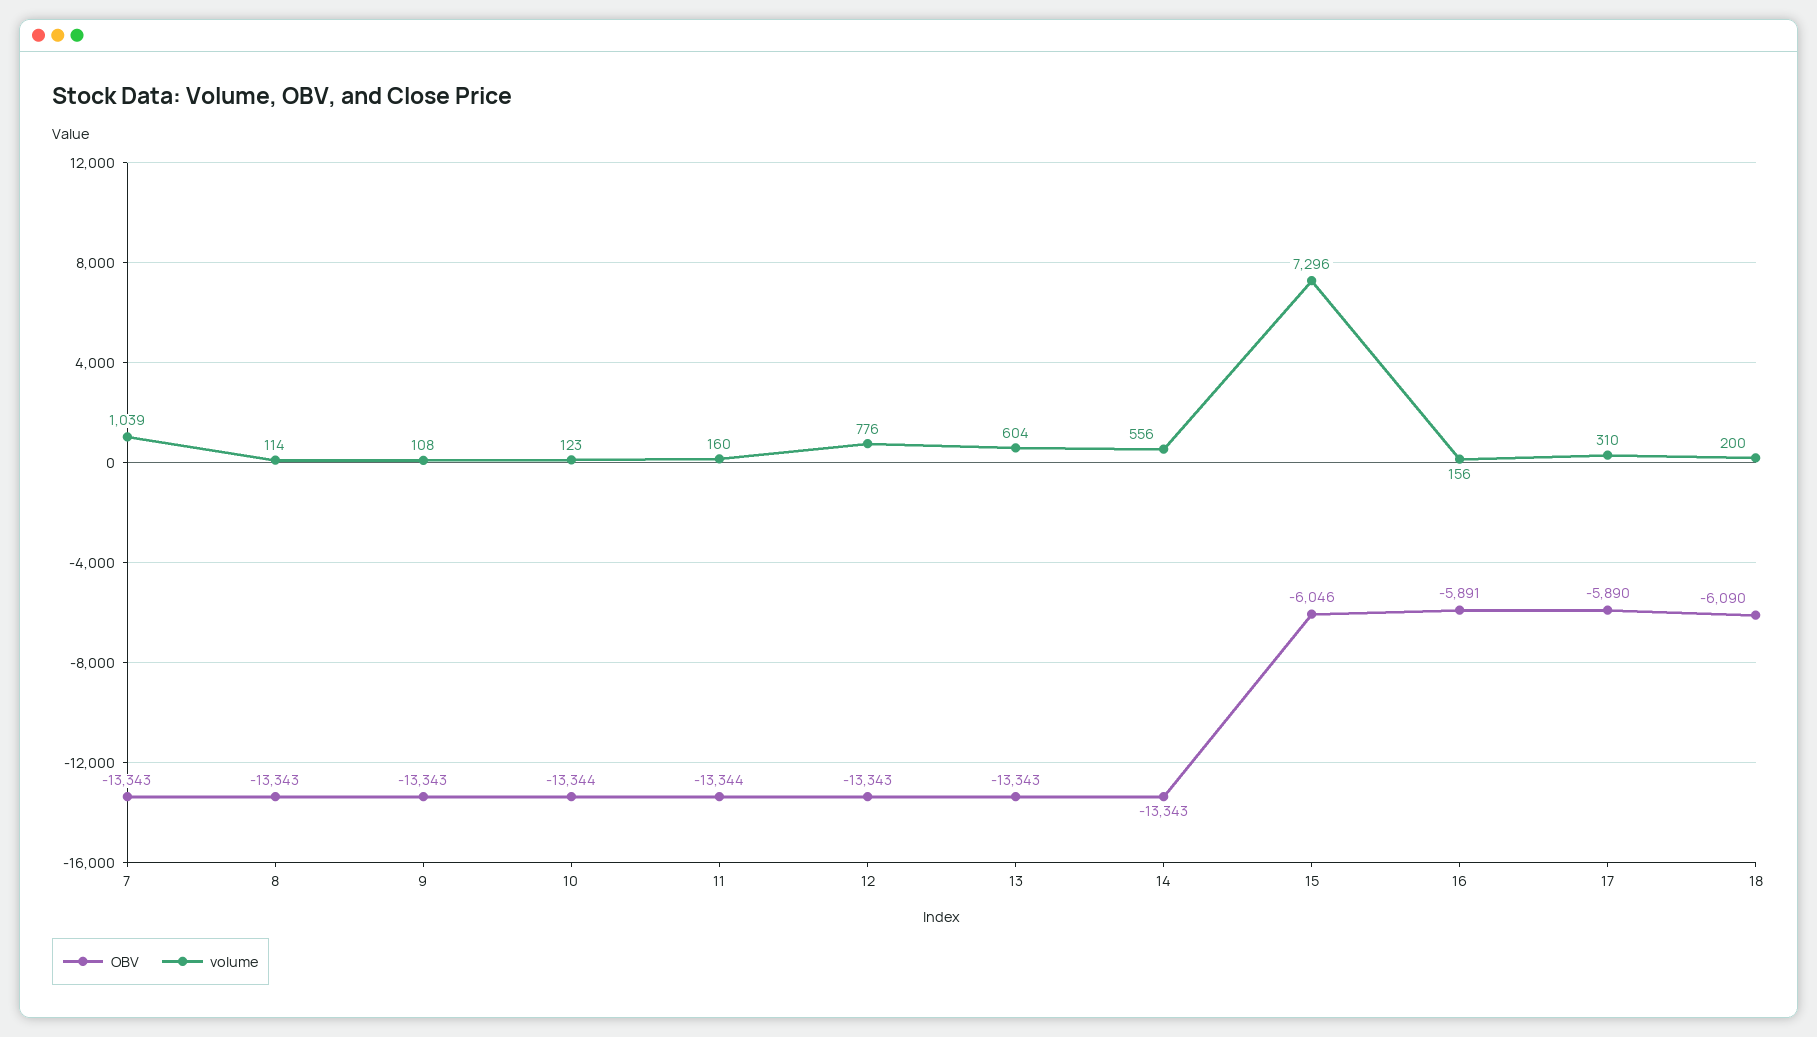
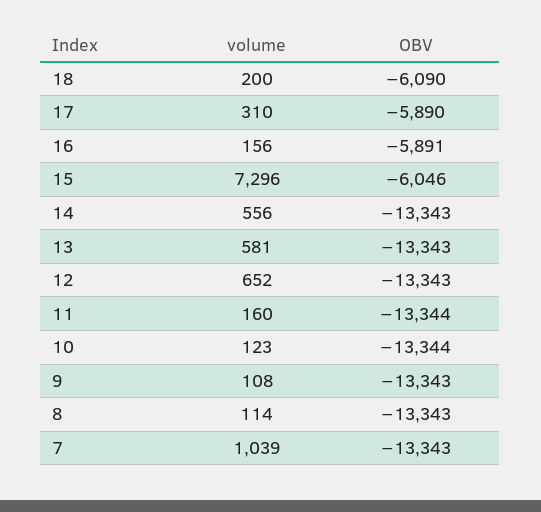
volume, 12: 776 -> 652
volume, 13: 604 -> 581

